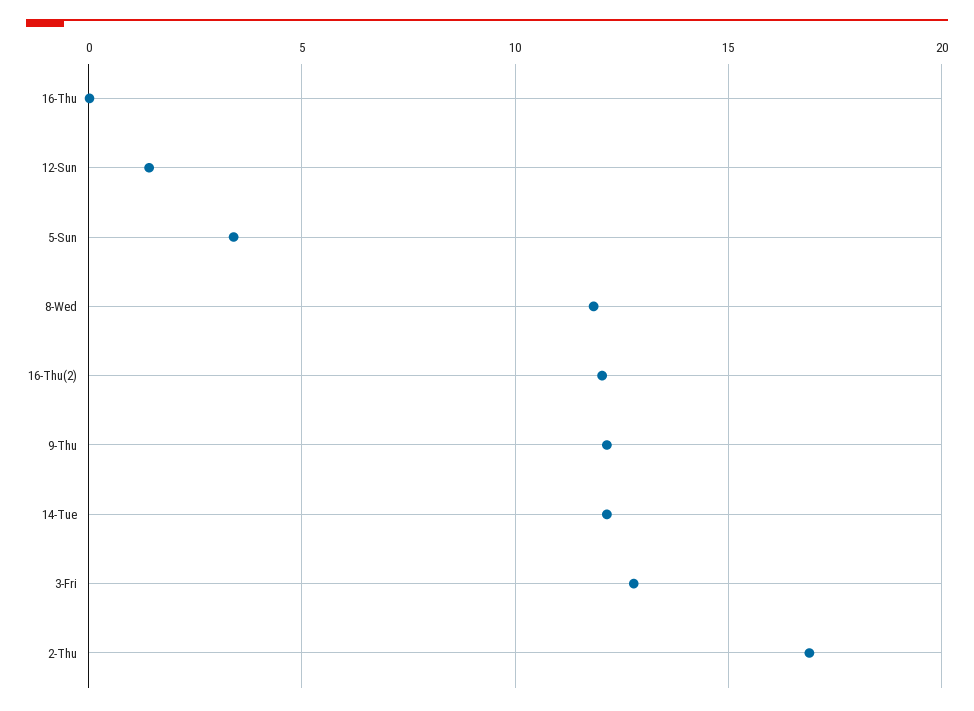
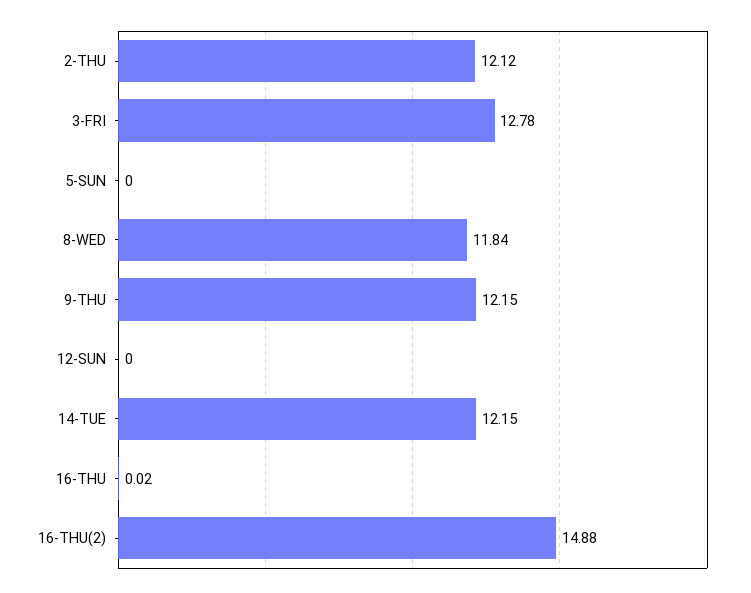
12-Sun: 1.5 -> 0
5-Sun: 3.5 -> 0
16-Thu(2): 12 -> 14.88
2-Thu: 17 -> 12.12

